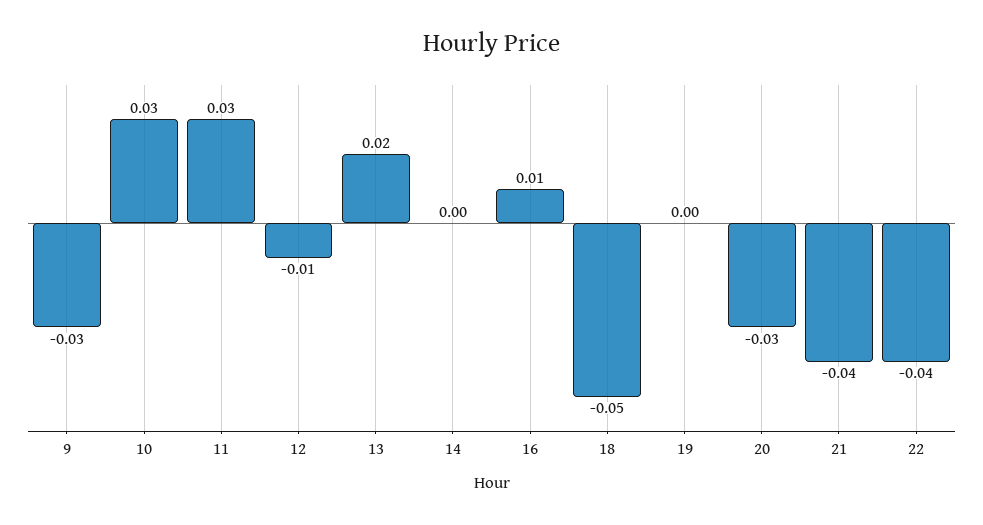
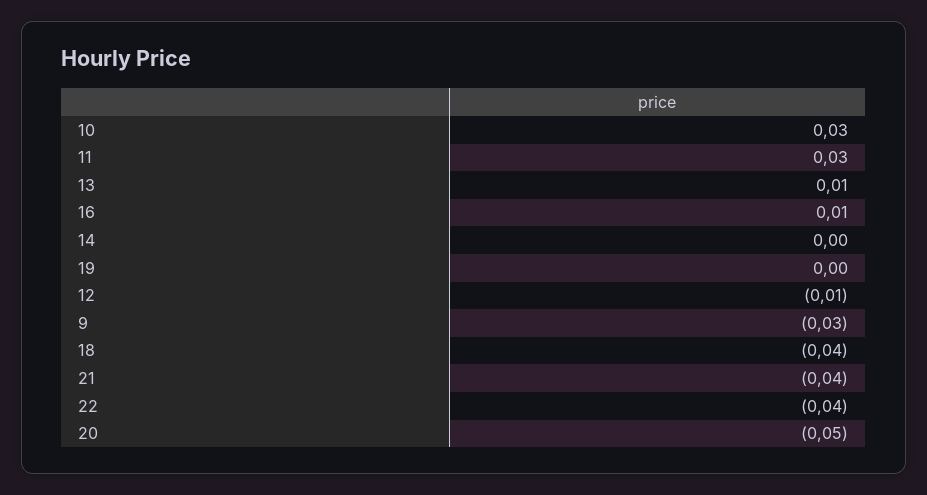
13: 0.02 -> 0.01
18: -0.05 -> -0.04
20: -0.03 -> -0.05

